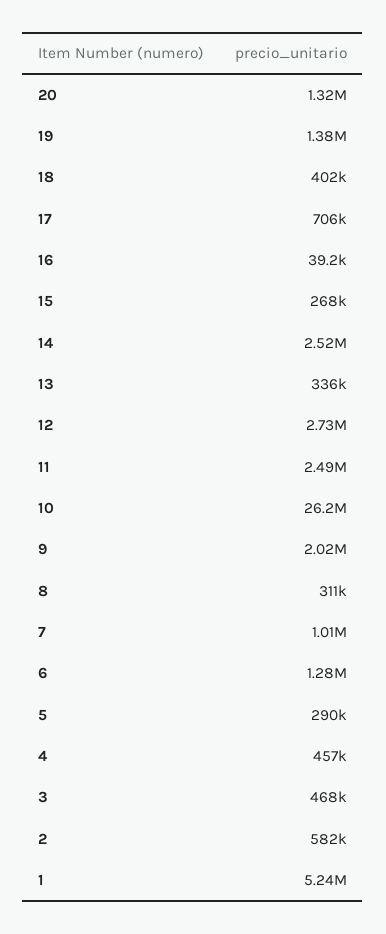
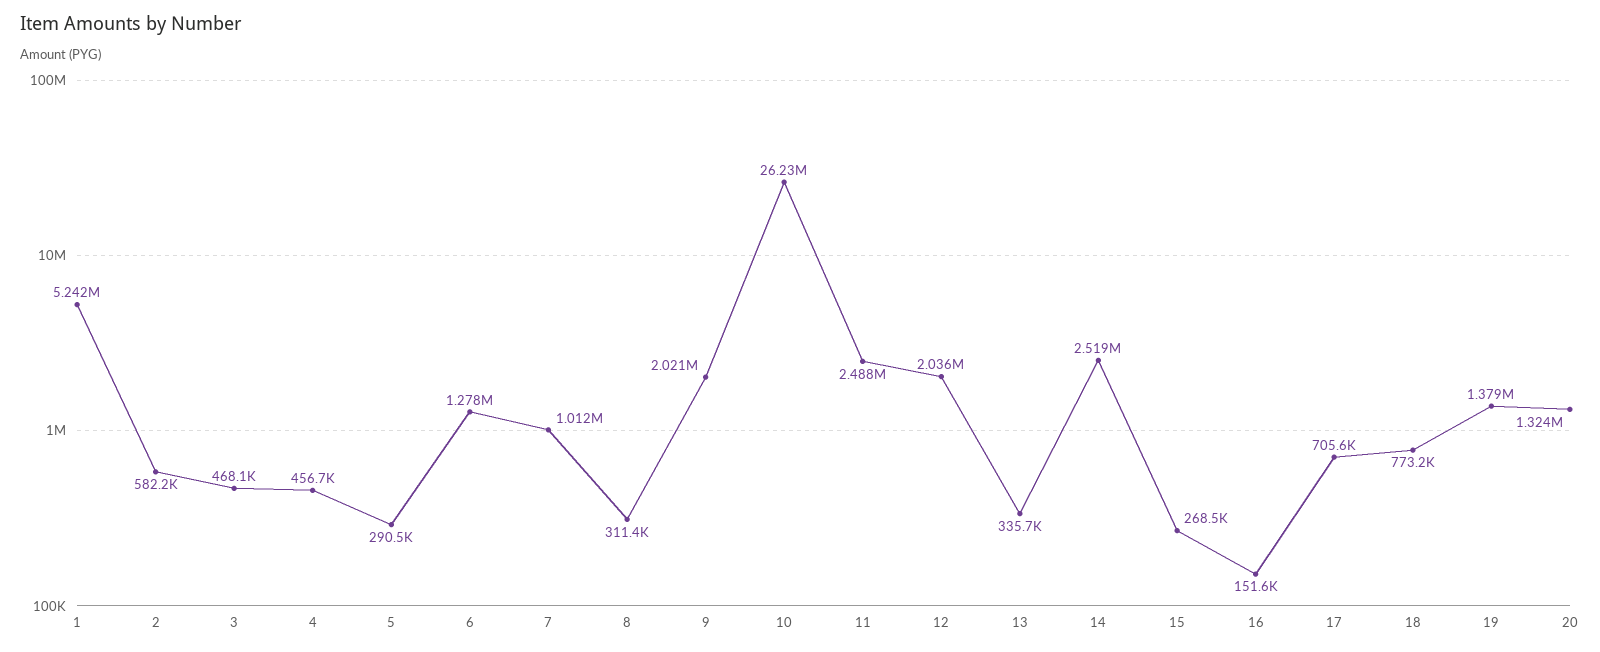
18: 402000 -> 773200
16: 39200 -> 151600
12: 2730000 -> 2036000

